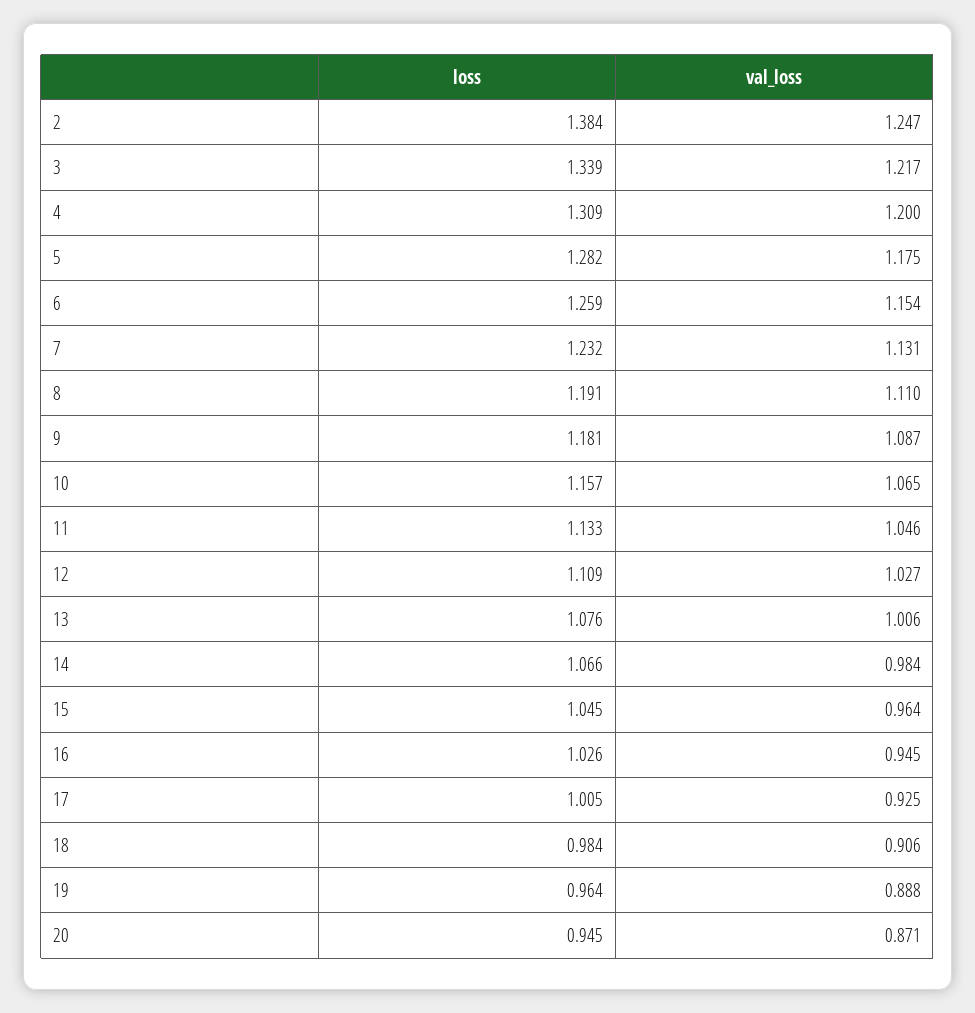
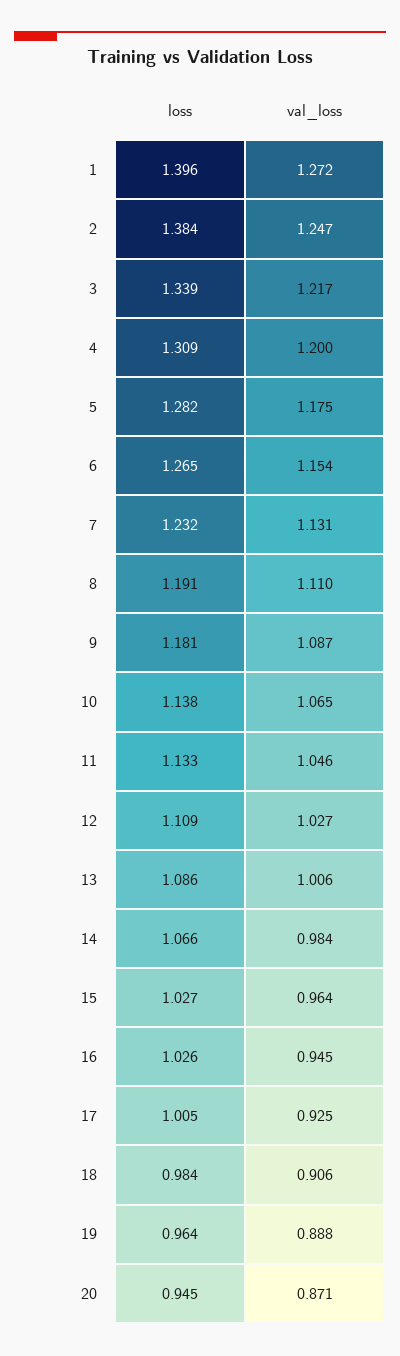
loss, 6: 1.259 -> 1.265
loss, 10: 1.157 -> 1.138
loss, 13: 1.076 -> 1.086
loss, 15: 1.045 -> 1.027
loss, 1: none -> 1.396
val_loss, 1: none -> 1.272

